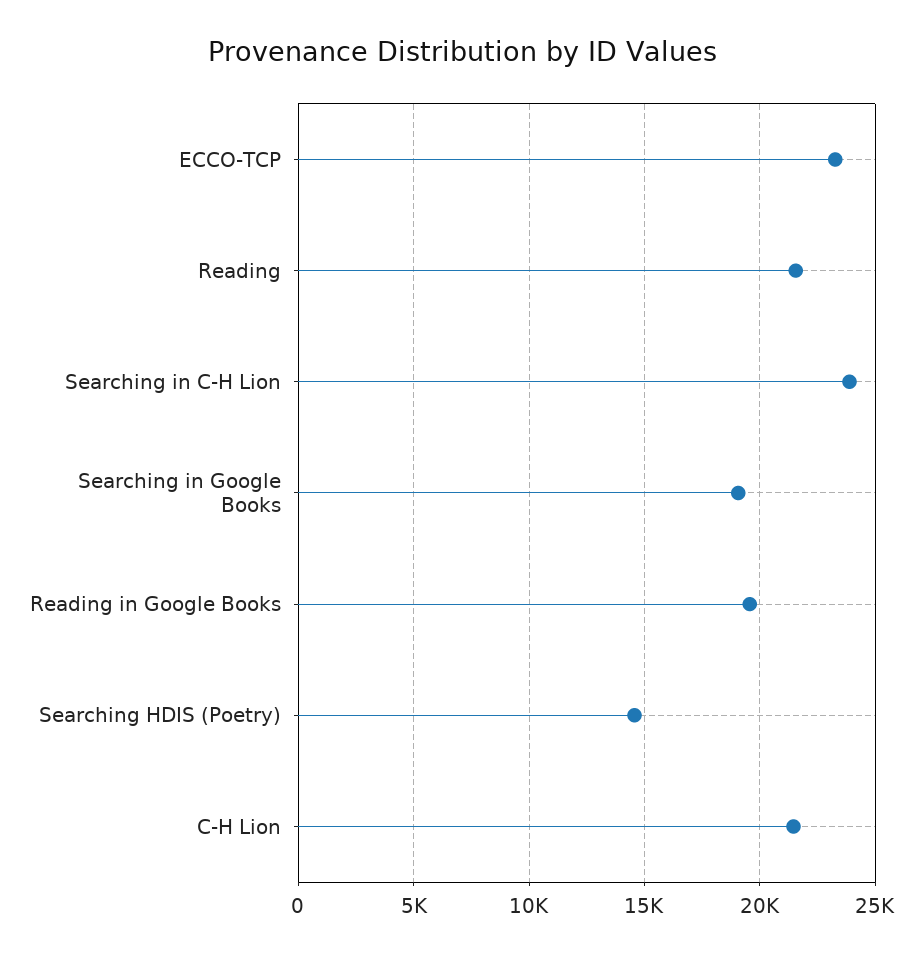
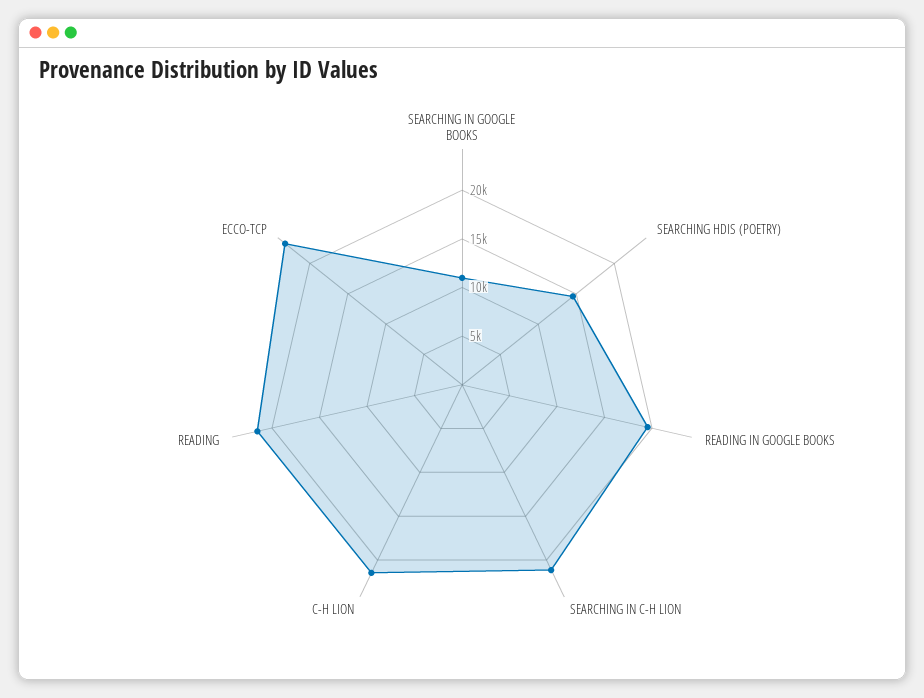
Searching in C-H Lion: 24000 -> 21000
Searching in Google Books: 19000 -> 11000

